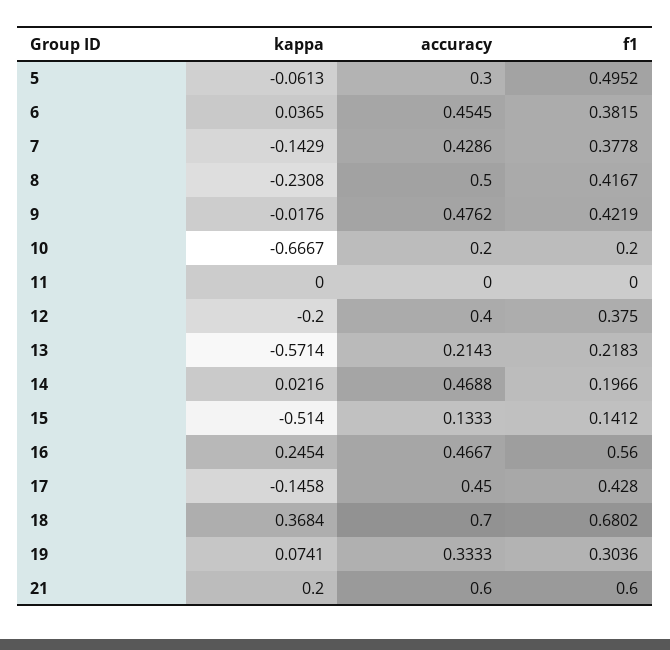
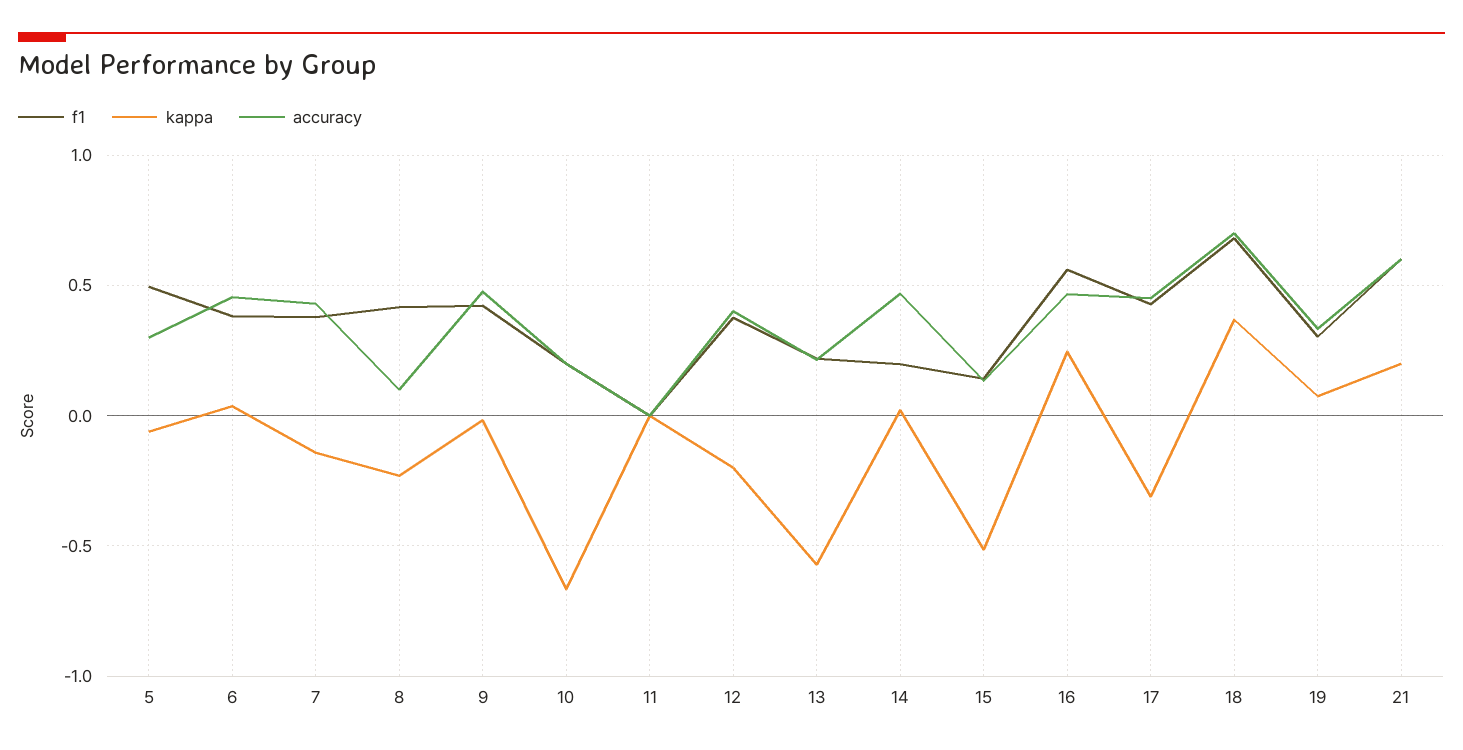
accuracy, 8: 0.5 -> 0.1
kappa, 17: -0.1458 -> -0.3

